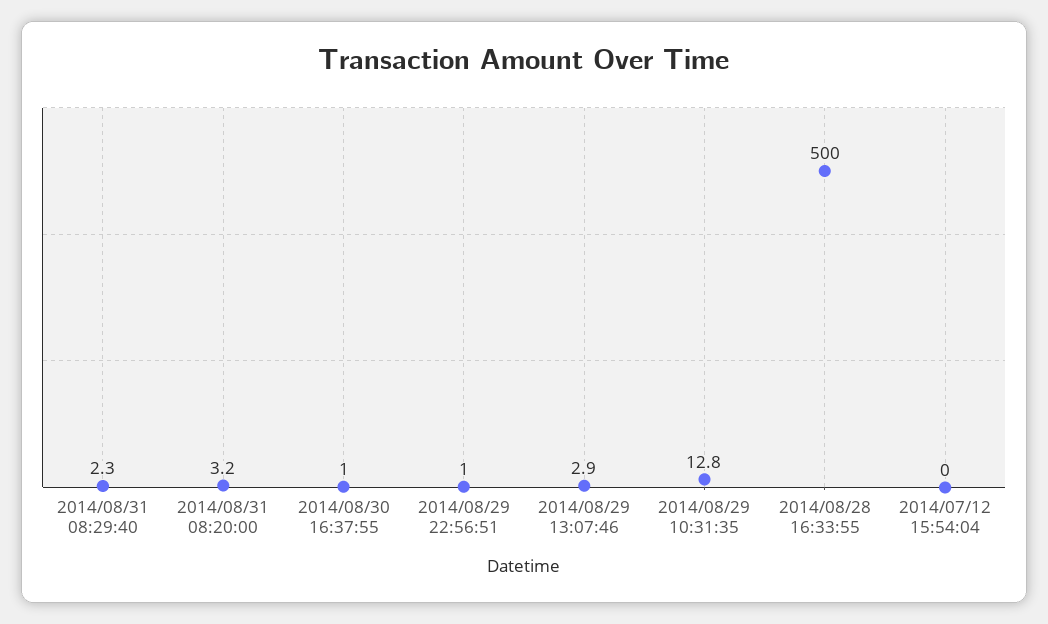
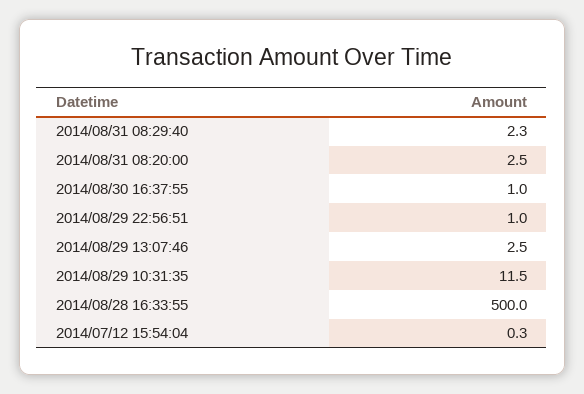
2014/08/31 08:20:00: 3.2 -> 2.5
2014/08/29 13:07:46: 2.9 -> 2.5
2014/08/29 10:31:35: 12.8 -> 11.5
2014/07/12 15:54:04: 0 -> 0.3

